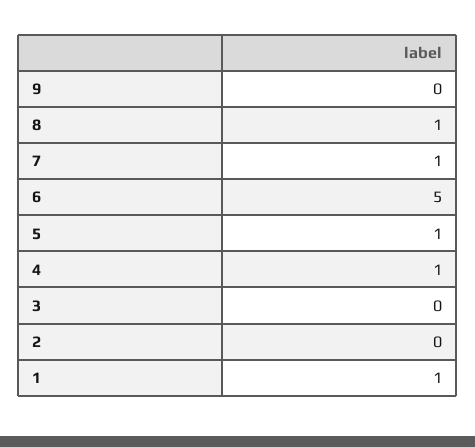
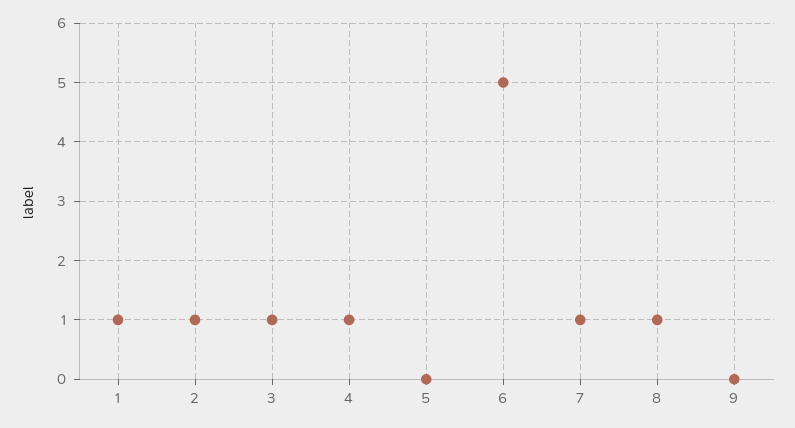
5: 1 -> 0
3: 0 -> 1
2: 0 -> 1

